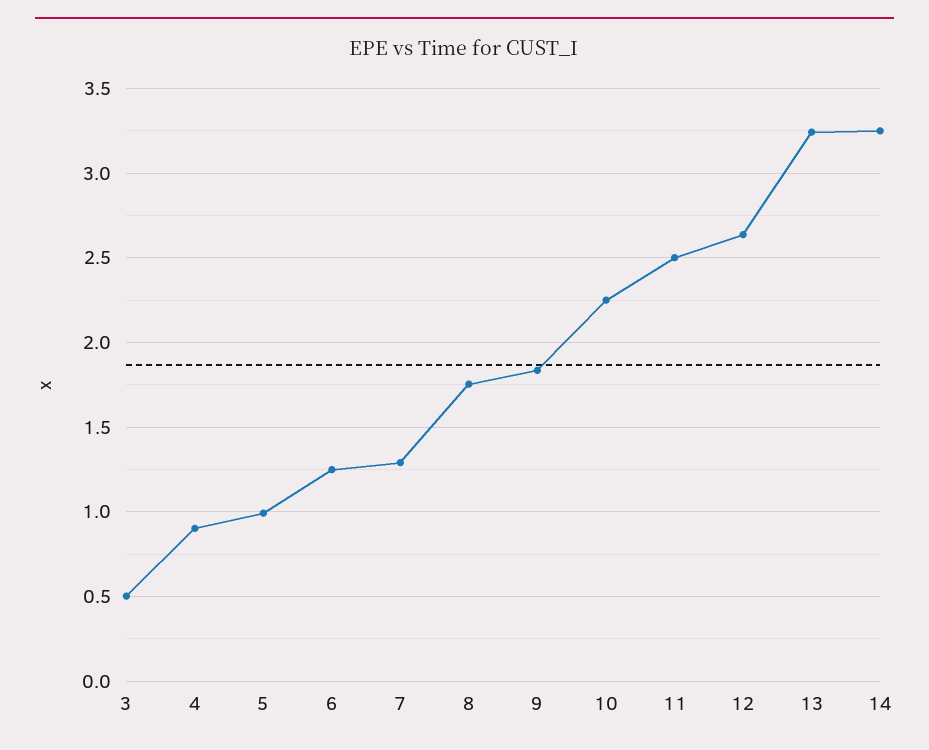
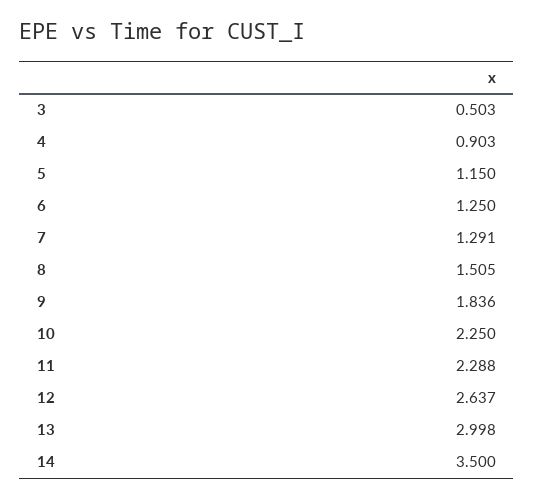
5: 1 -> 1.15
8: 1.75 -> 1.505
11: 2.5 -> 2.288
13: 3.25 -> 2.998
14: 3.25 -> 3.5

